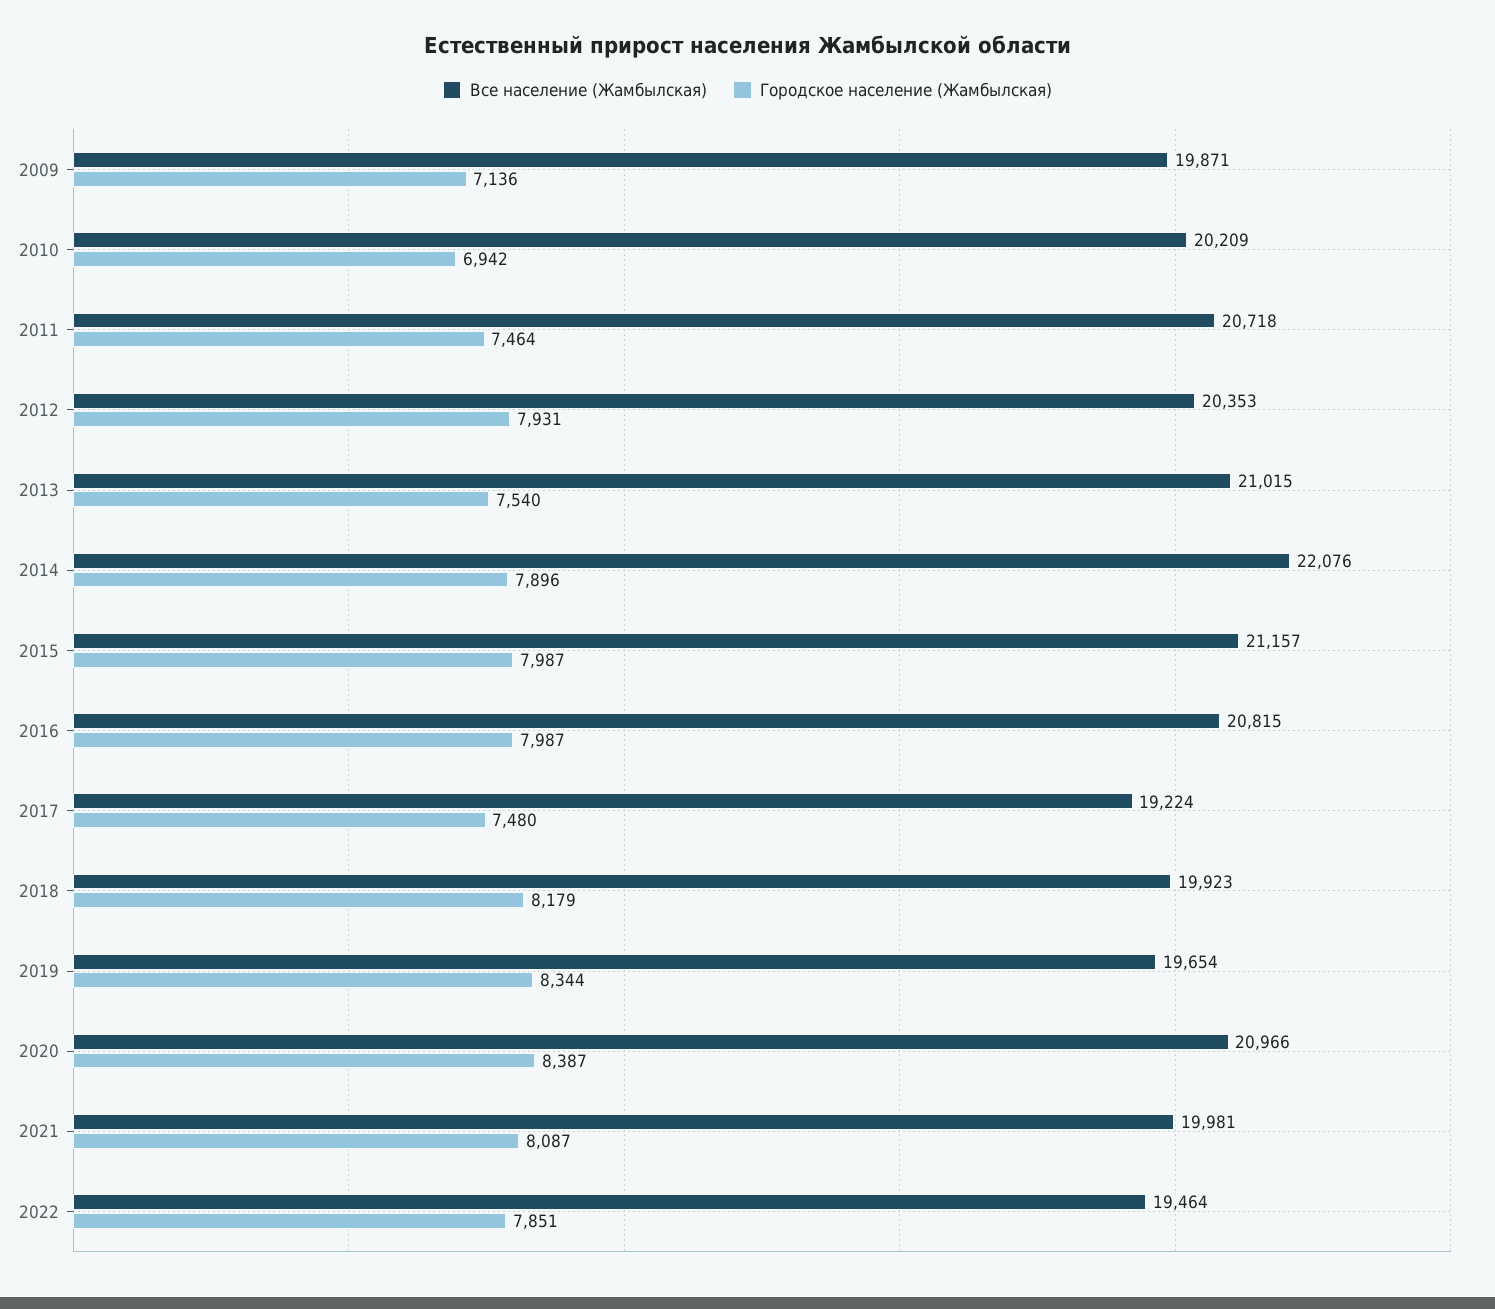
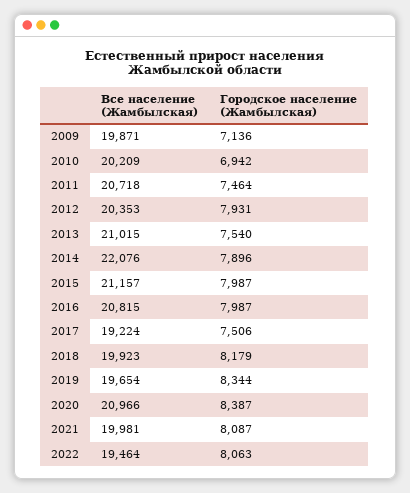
Городское население (Жамбылская), 2017: 7480 -> 7506
Городское население (Жамбылская), 2022: 7851 -> 8063

